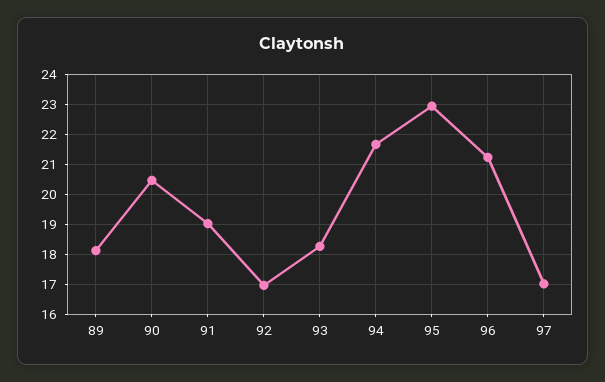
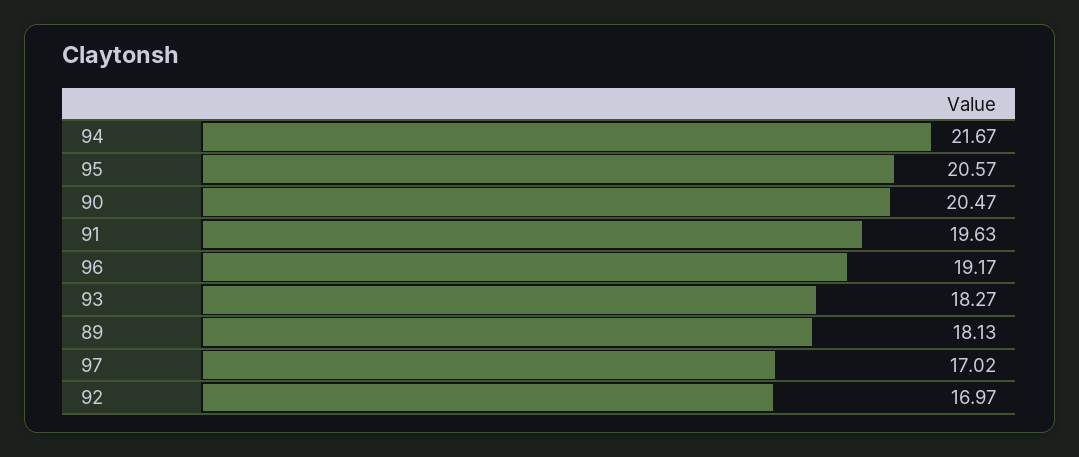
91: 19 -> 19.63
95: 23 -> 20.57
96: 21.25 -> 19.17

